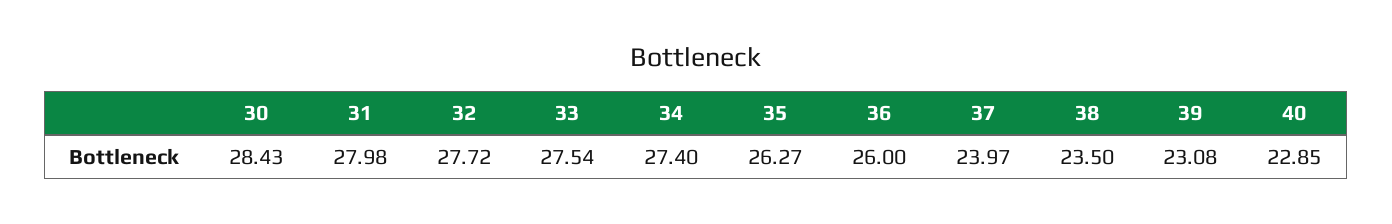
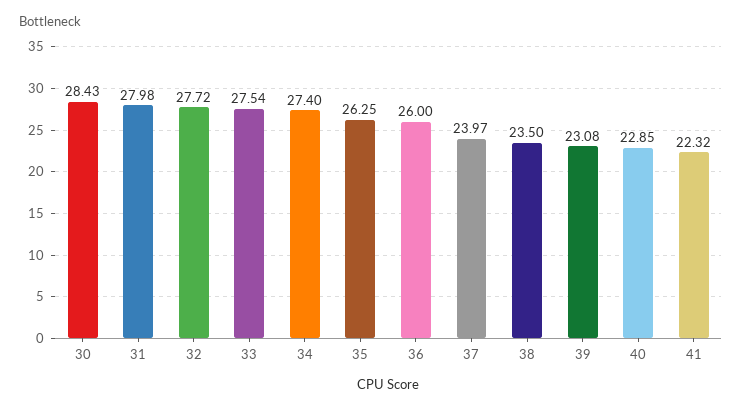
35: 26.27 -> 26.25
41: none -> 22.32

